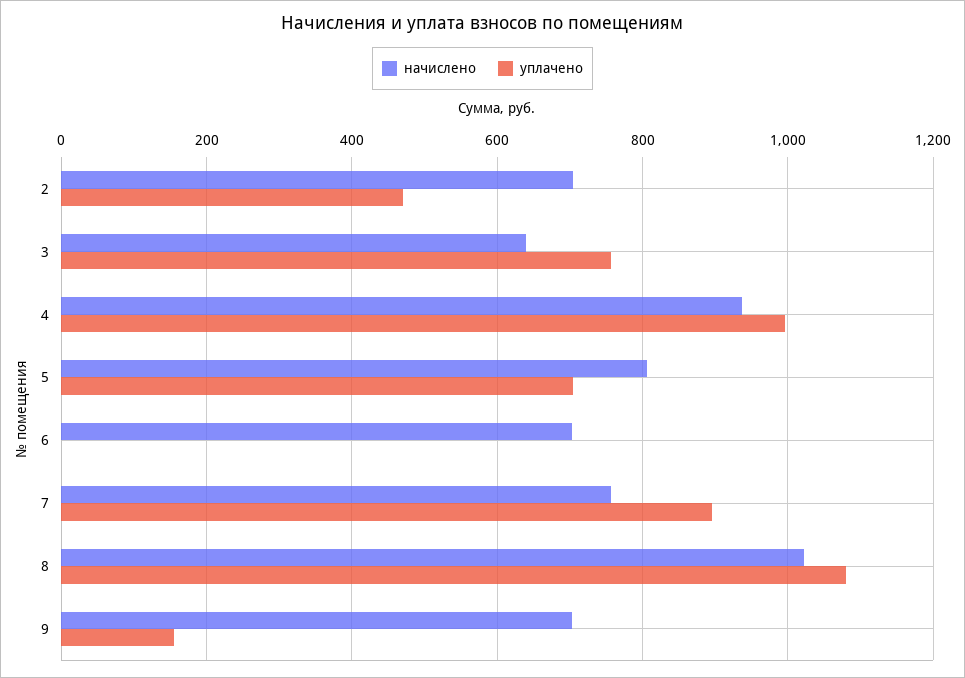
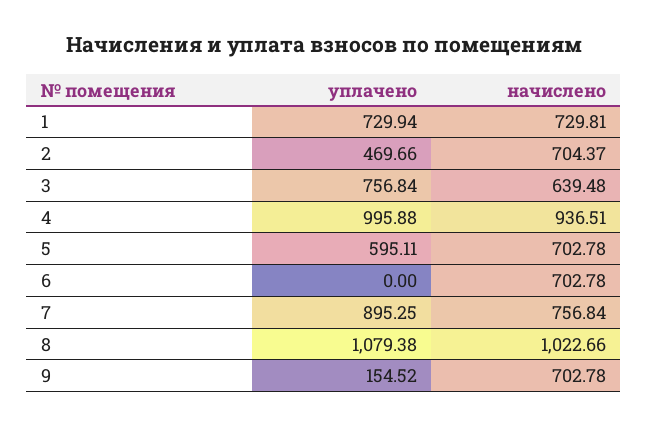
начислено, 5: 800 -> 702.78
уплачено, 5: 700 -> 595.11
уплачено, 1: none -> 729.94
начислено, 1: none -> 729.81

